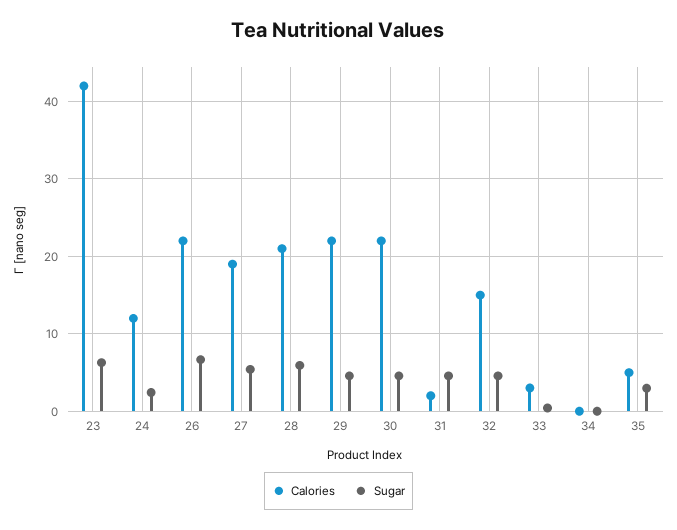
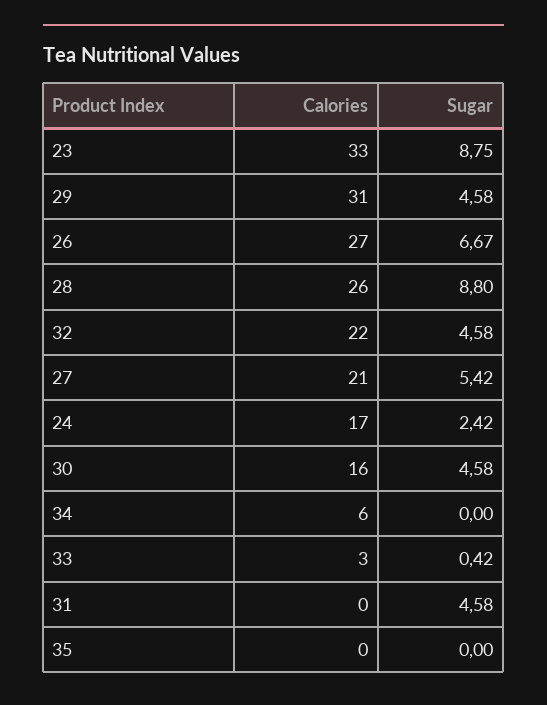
Calories, 23: 42 -> 33
Sugar, 23: 6 -> 8.75
Calories, 24: 12 -> 17
Calories, 26: 22 -> 27
Calories, 27: 19 -> 21
Calories, 28: 21 -> 26
Sugar, 28: 6 -> 8.8
Calories, 29: 22 -> 31
Calories, 30: 22 -> 16
Calories, 31: 2 -> 0
Calories, 32: 15 -> 22
Calories, 34: 0 -> 6
Calories, 35: 5 -> 0
Sugar, 35: 3 -> 0

